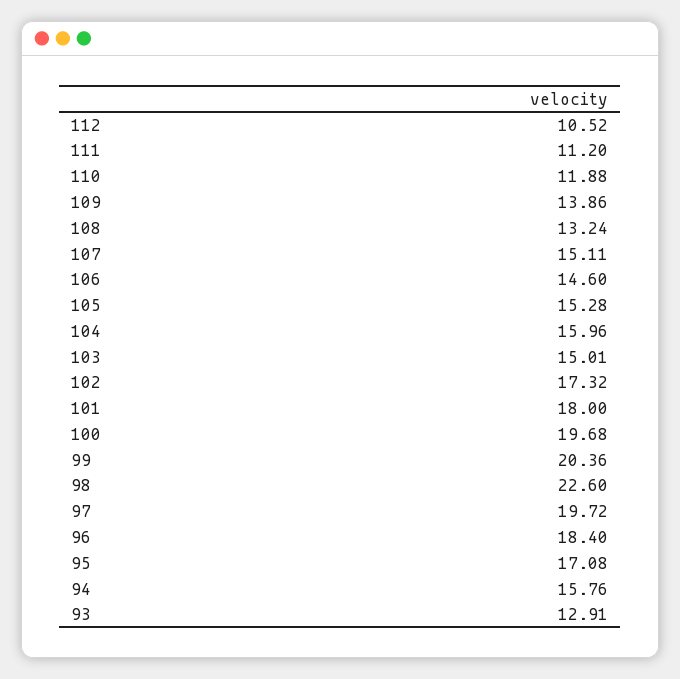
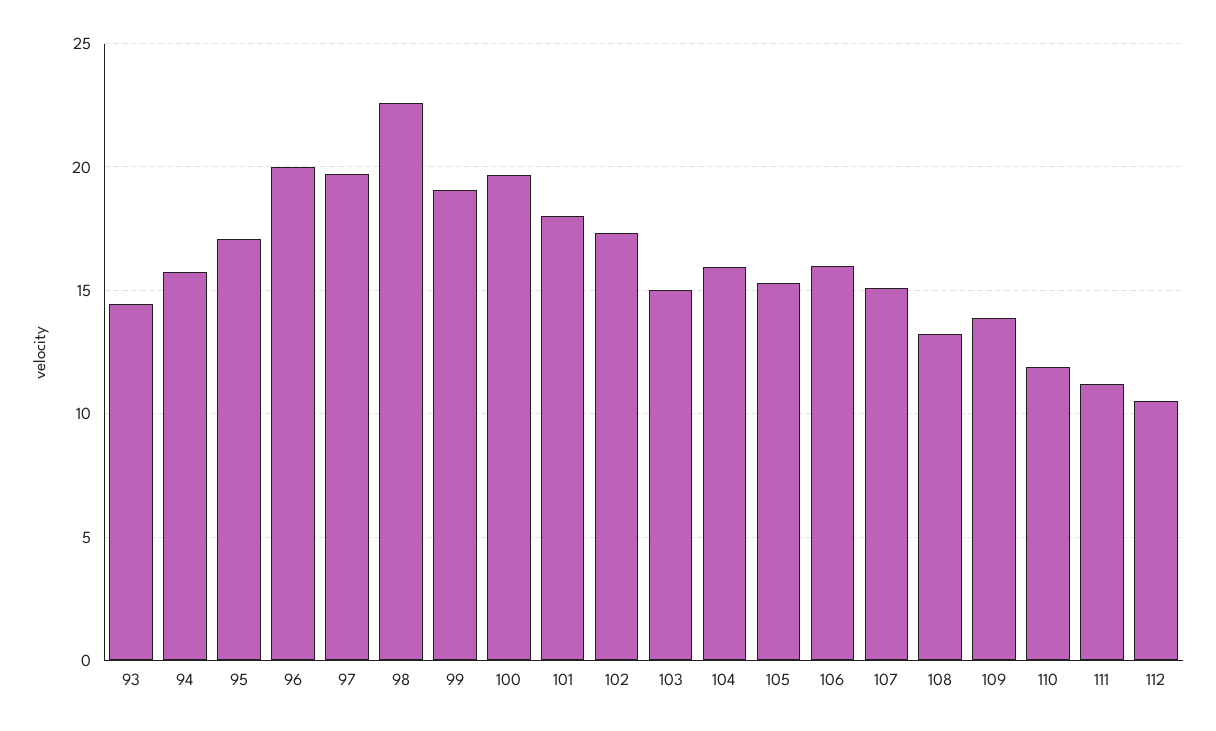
106: 14.6 -> 16
99: 20.36 -> 19
96: 18.4 -> 20
93: 12.91 -> 14.5

